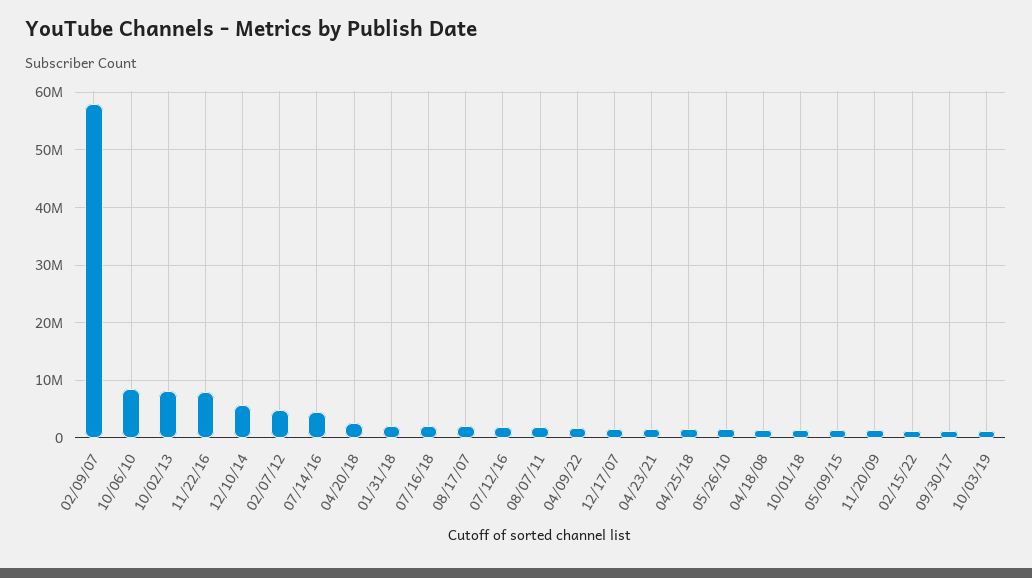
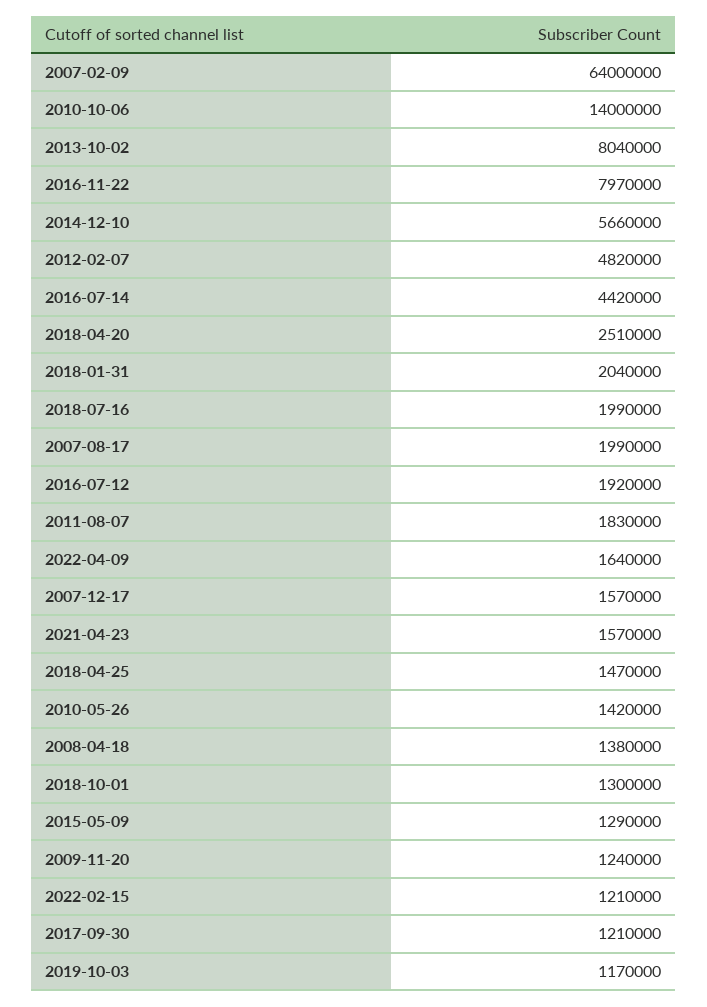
02/09/07: 58000000 -> 64000000
10/06/10: 8000000 -> 14000000

